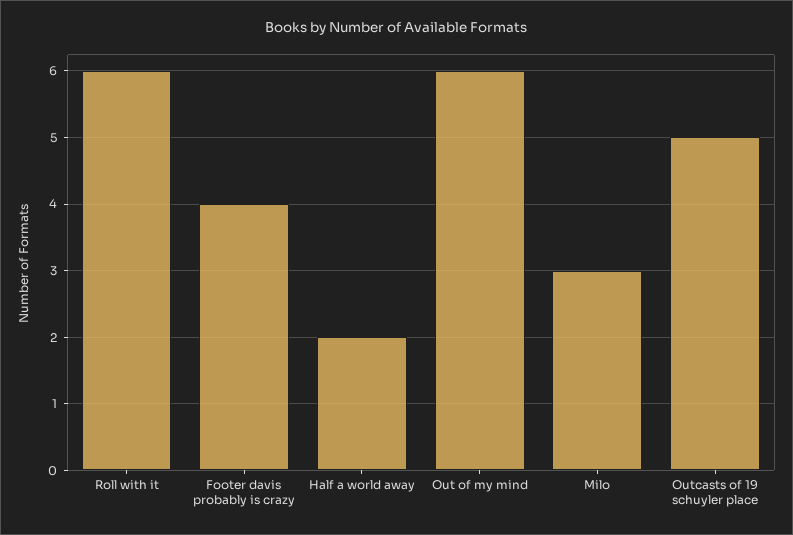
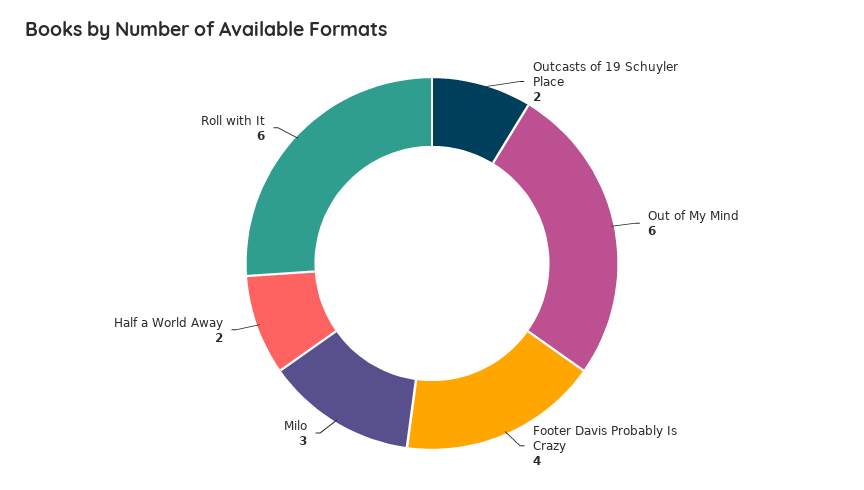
Outcasts of 19 schuyler place: 5 -> 2

